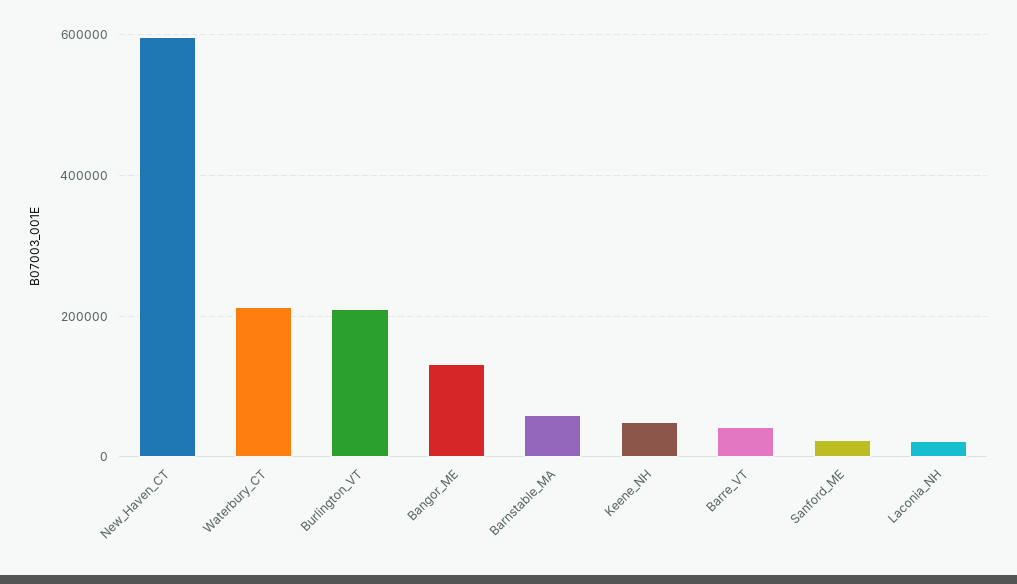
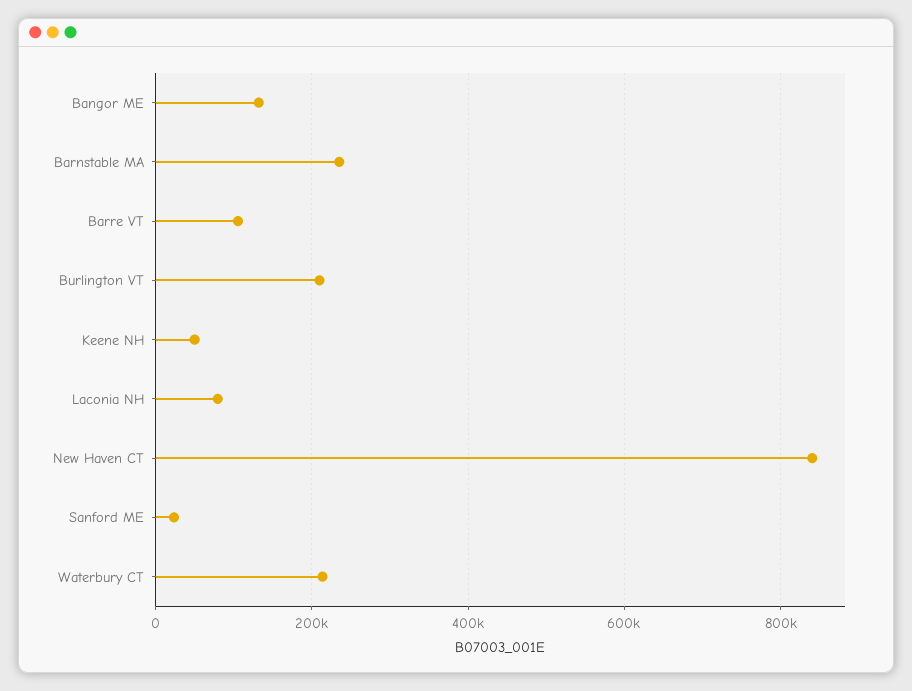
New_Haven_CT: 600000 -> 840000
Barnstable_MA: 60000 -> 240000
Barre_VT: 40000 -> 100000
Laconia_NH: 20000 -> 80000

